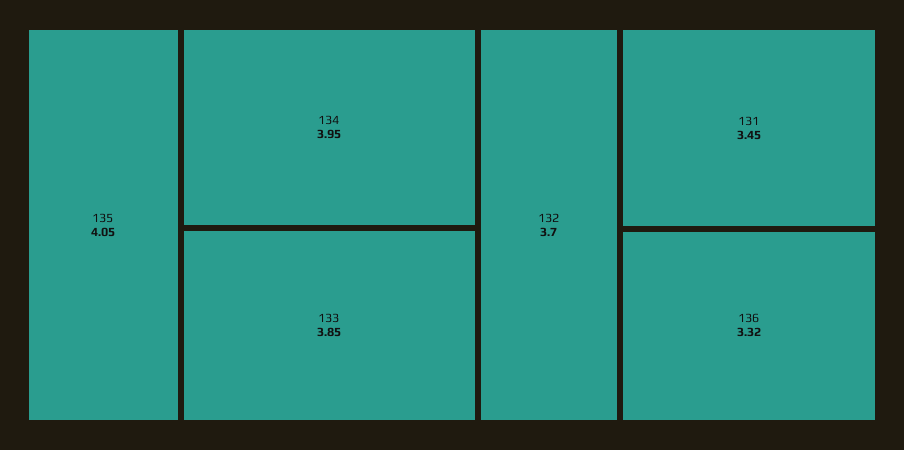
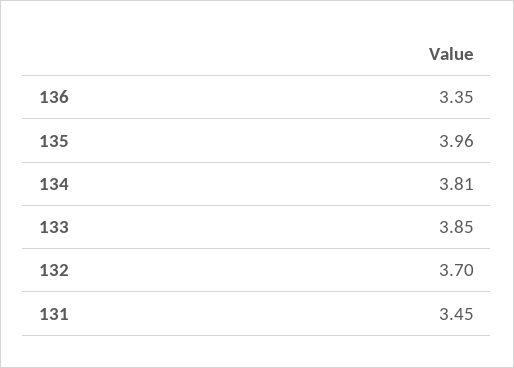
135: 4.05 -> 3.96
134: 3.95 -> 3.81
136: 3.32 -> 3.35

